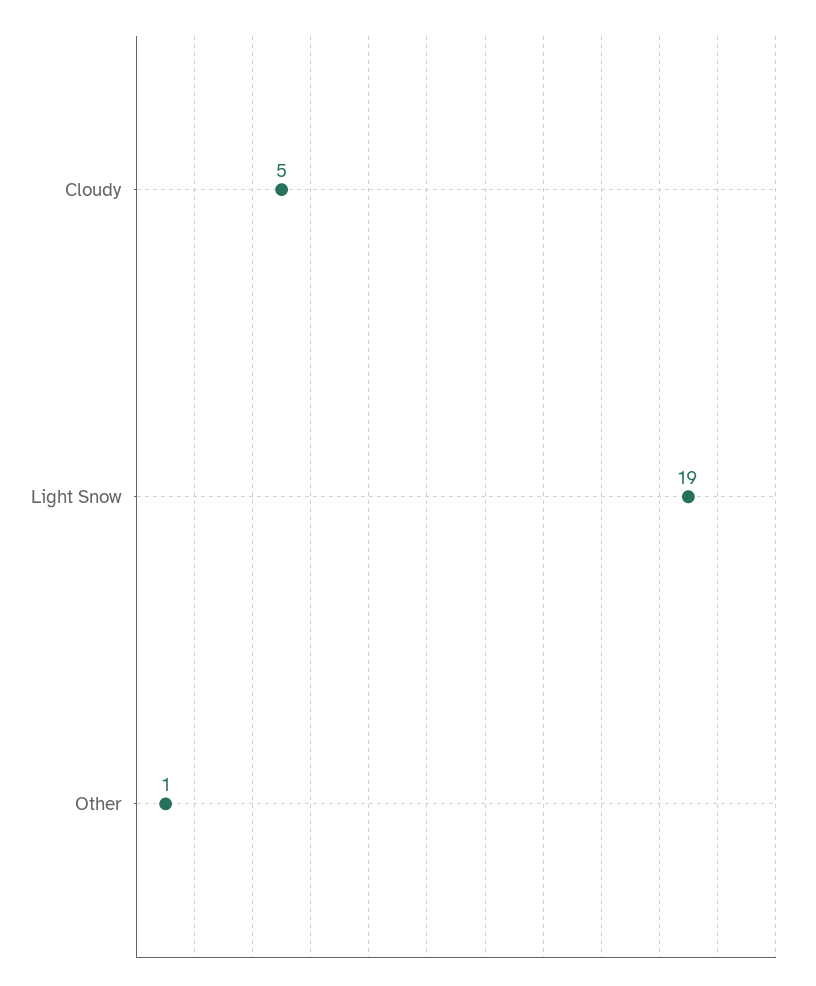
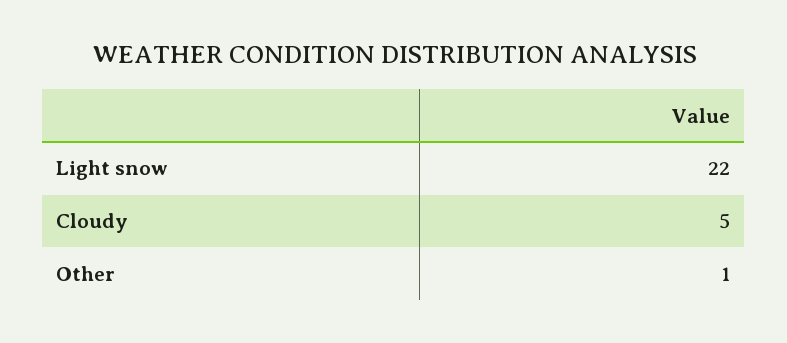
Light Snow: 19 -> 22

